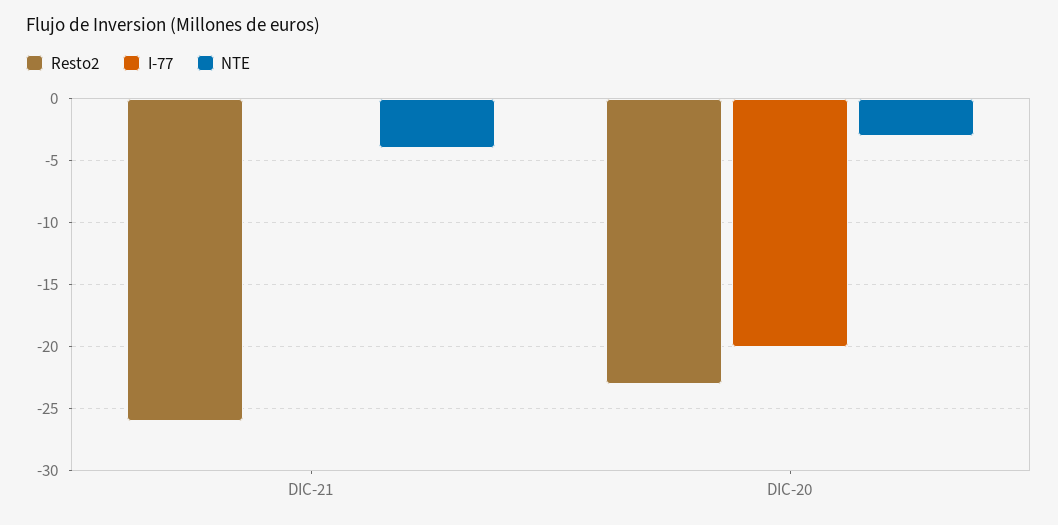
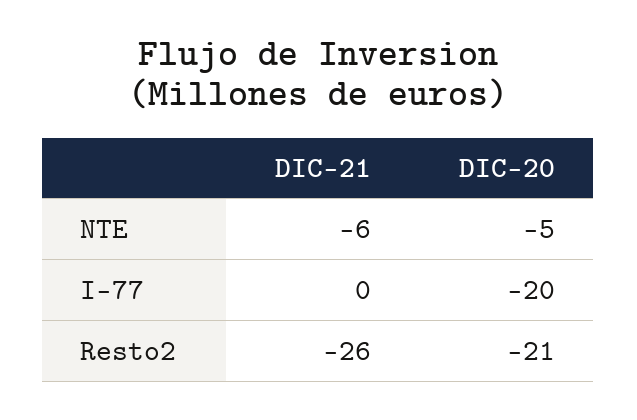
NTE, DIC-21: -4 -> -6
Resto2, DIC-20: -23 -> -21
NTE, DIC-20: -3 -> -5

